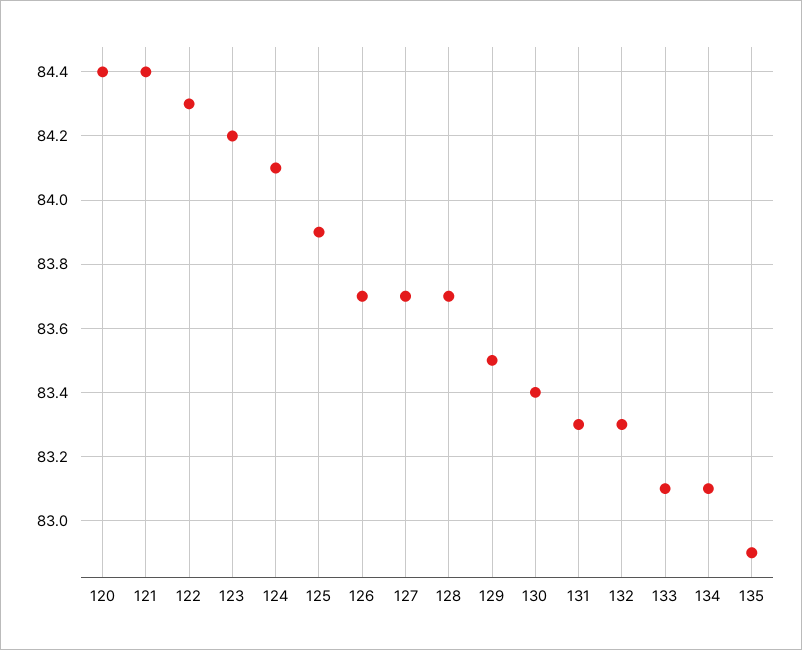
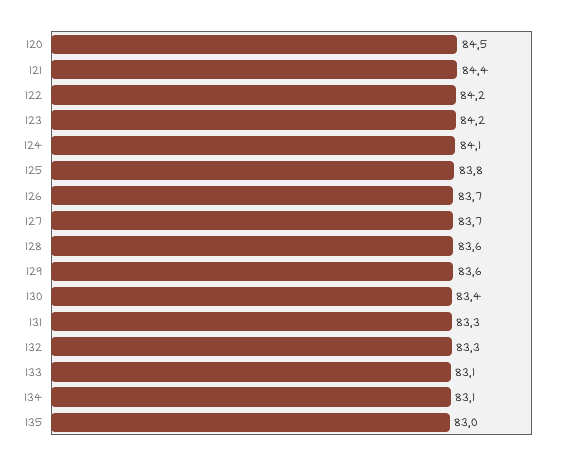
120: 84.4 -> 84.5
122: 84.3 -> 84.2
125: 83.9 -> 83.8
128: 83.7 -> 83.6
129: 83.5 -> 83.6
135: 82.9 -> 83

